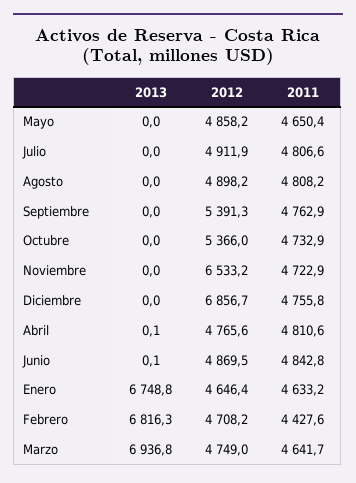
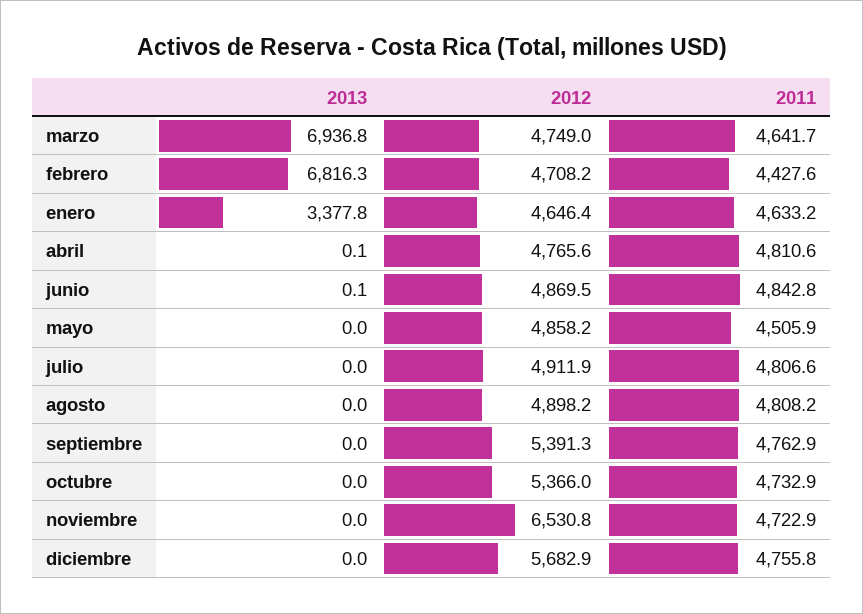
2011, Mayo: 4650.4 -> 4505.9
2012, Noviembre: 6533.2 -> 6530.8
2012, Diciembre: 6856.7 -> 5682.9
2013, Enero: 6748.8 -> 3377.8

